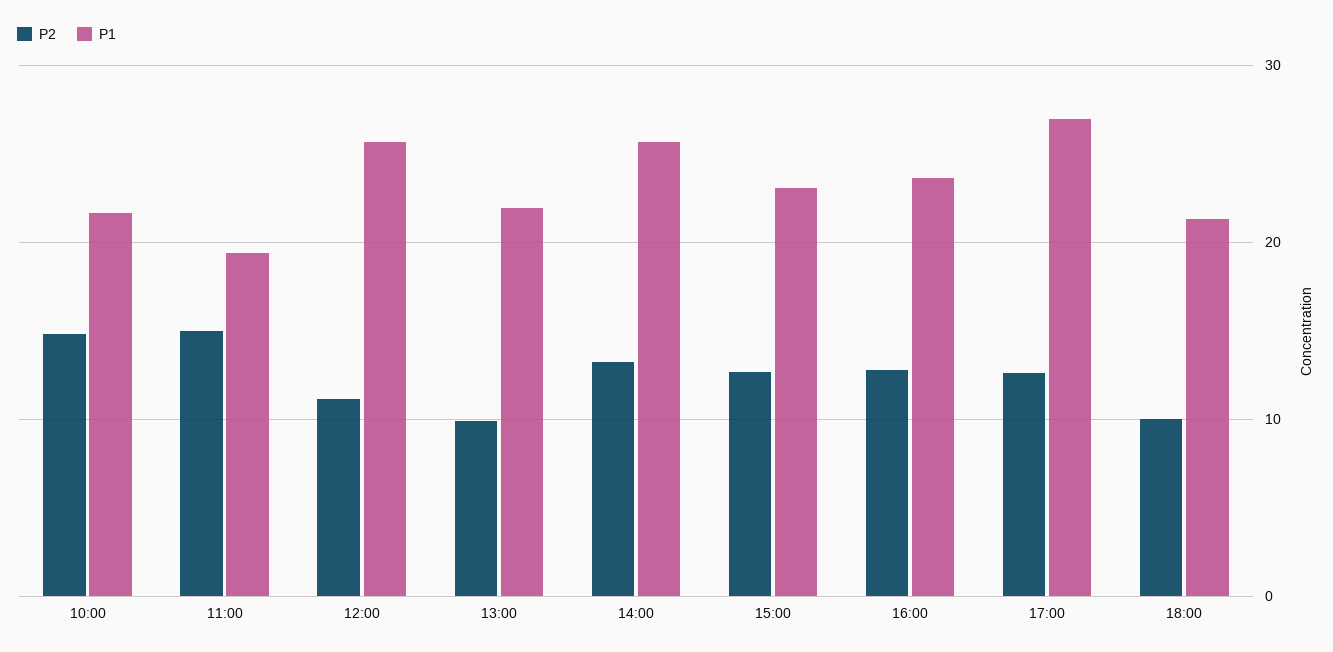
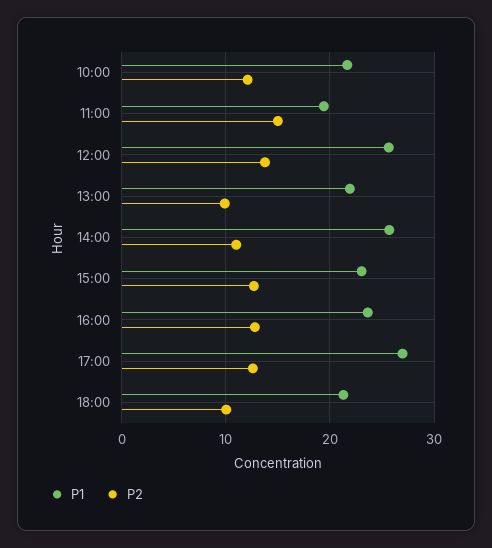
P2, 10:00: 15 -> 12
P2, 12:00: 11 -> 14
P2, 14:00: 13 -> 11

